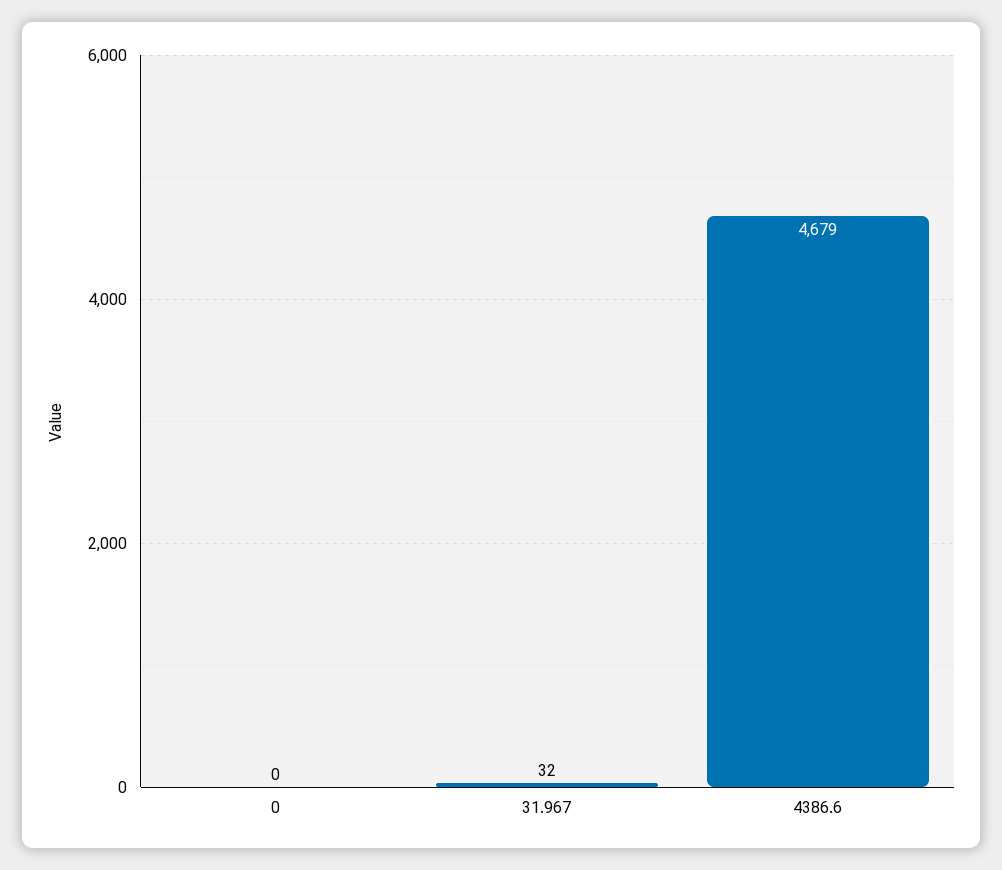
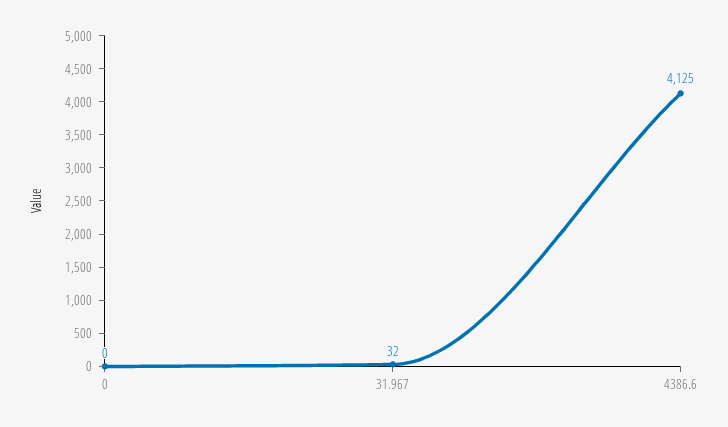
4386.6: 4679 -> 4125

